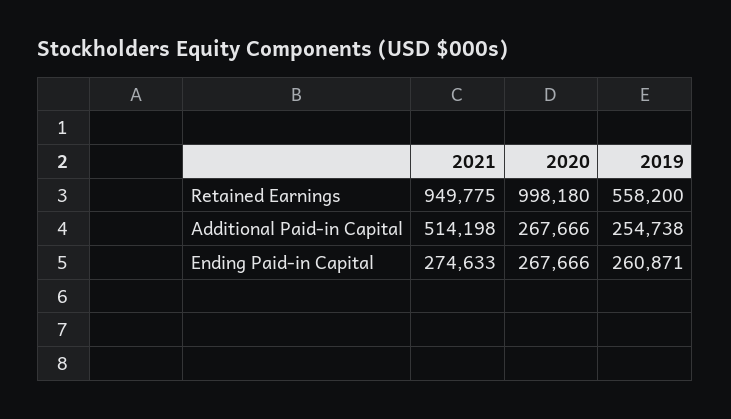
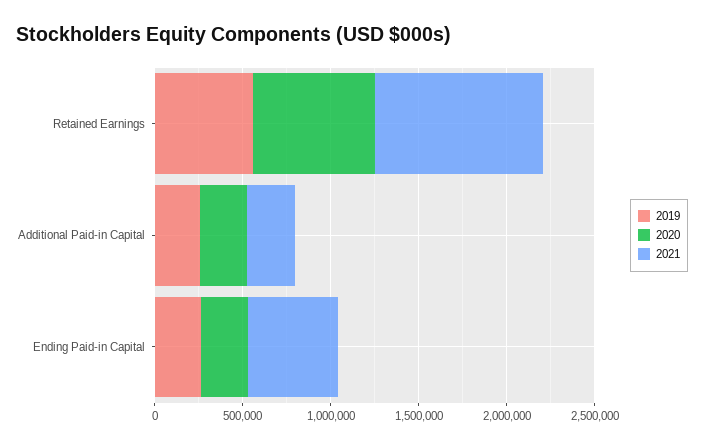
2020, Retained Earnings: 998180 -> 700000
2021, Additional Paid-in Capital: 514198 -> 300000
2021, Ending Paid-in Capital: 274633 -> 500000

